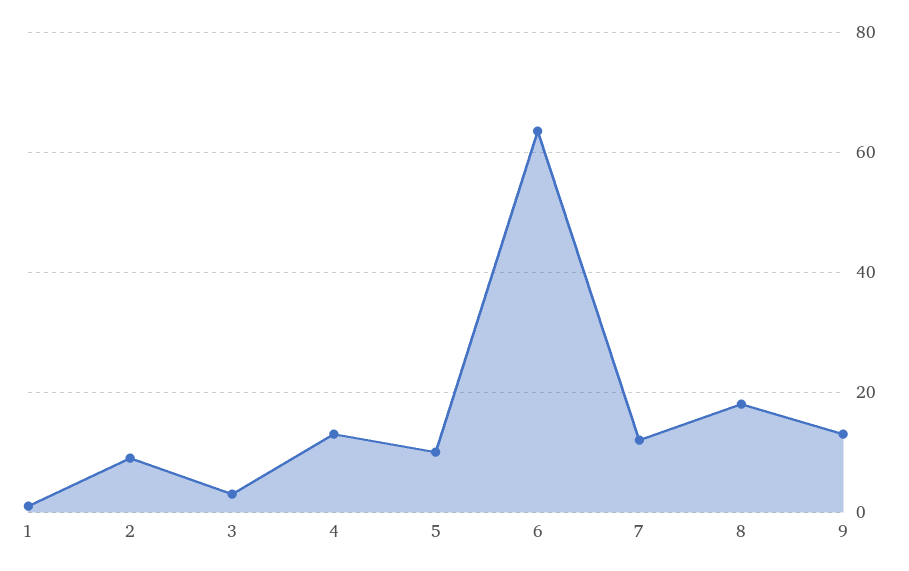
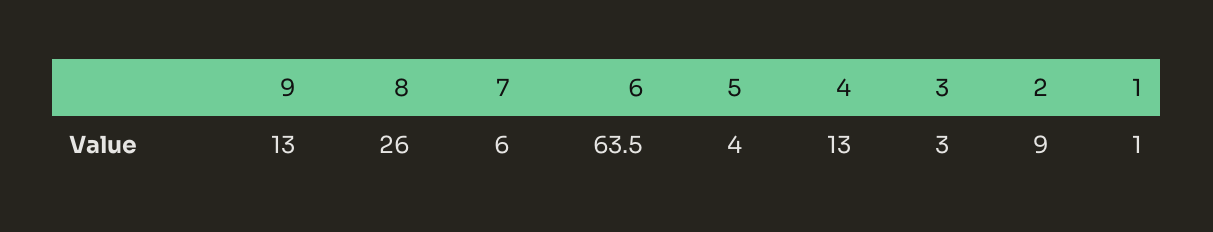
5: 10 -> 4
7: 12 -> 6
8: 18 -> 26

